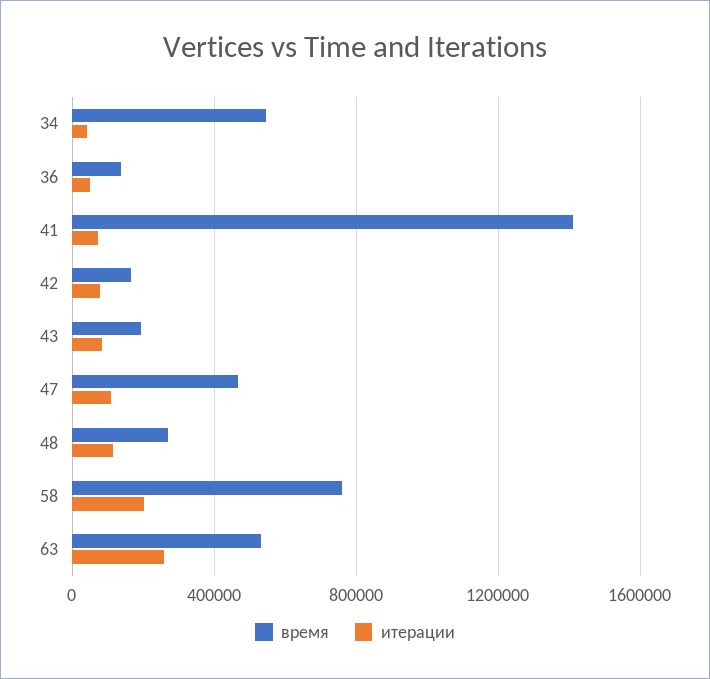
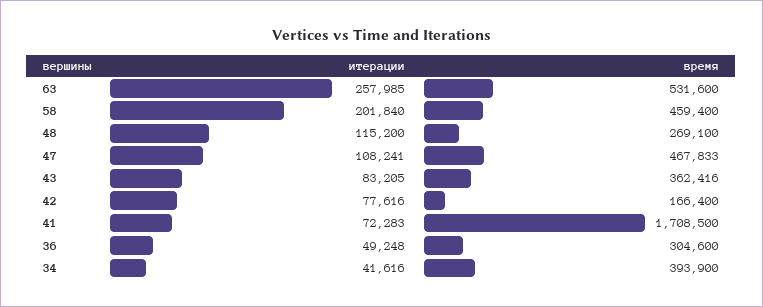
время, 34: 550000 -> 393900
время, 36: 150000 -> 304600
время, 41: 1400000 -> 1708500
время, 43: 200000 -> 362416
время, 58: 750000 -> 459400

